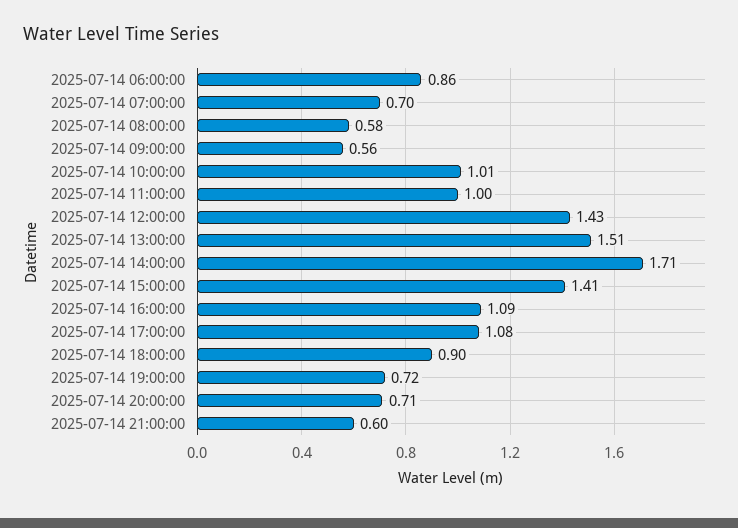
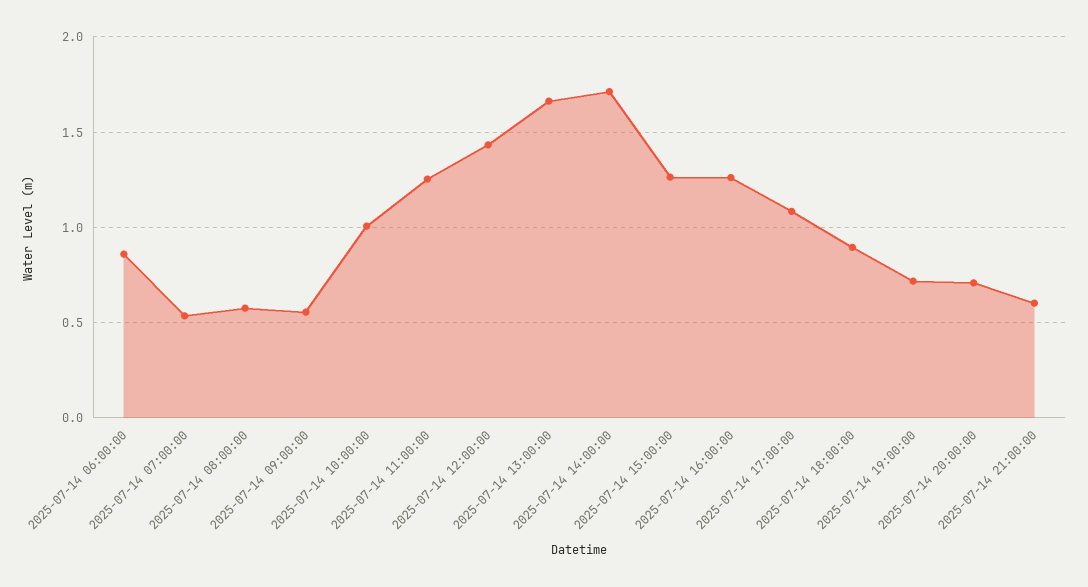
2025-07-14 07:00:00: 0.7 -> 0.55
2025-07-14 11:00:00: 1 -> 1.25
2025-07-14 13:00:00: 1.51 -> 1.65
2025-07-14 15:00:00: 1.41 -> 1.25
2025-07-14 16:00:00: 1.09 -> 1.25

